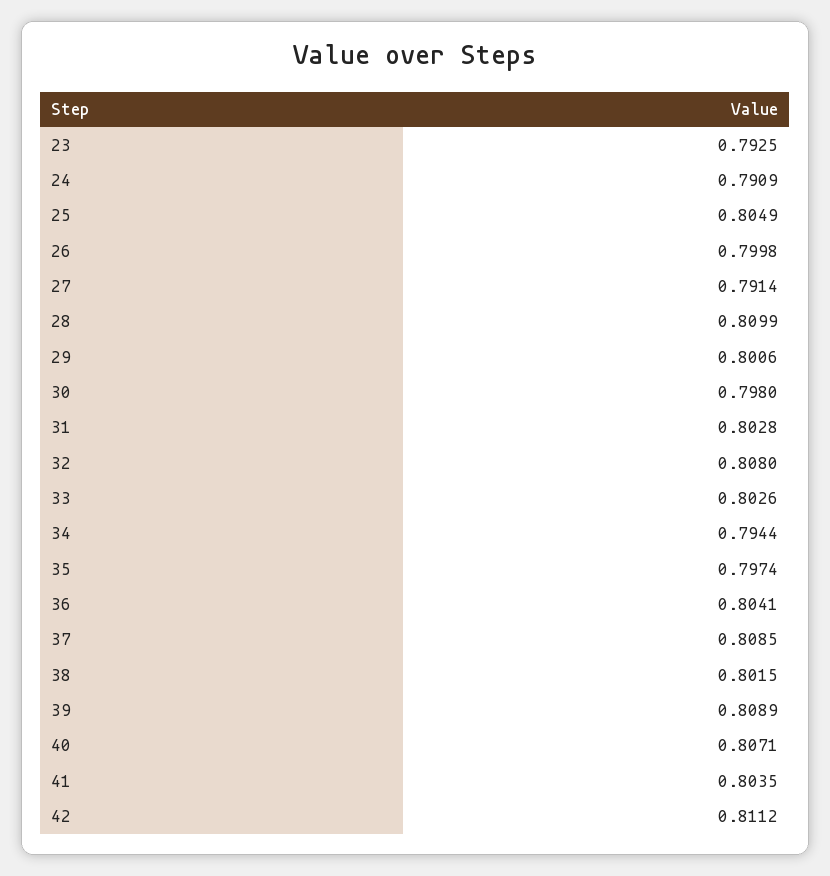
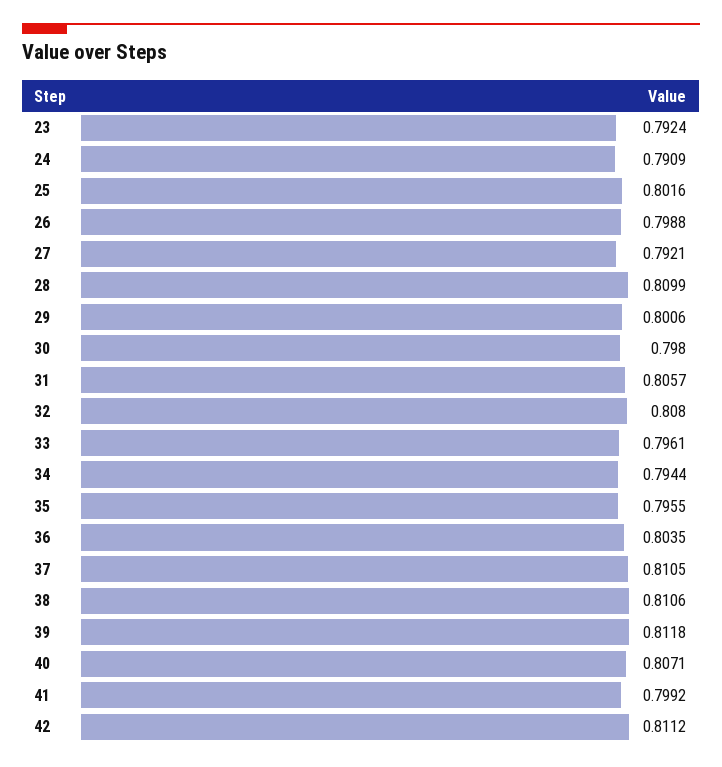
23: 0.7925 -> 0.7924
25: 0.8049 -> 0.8016
26: 0.7998 -> 0.7988
27: 0.7914 -> 0.7921
31: 0.8028 -> 0.8057
33: 0.8026 -> 0.7961
35: 0.7974 -> 0.7955
36: 0.8041 -> 0.8035
37: 0.8085 -> 0.8105
38: 0.8015 -> 0.8106
39: 0.8089 -> 0.8118
41: 0.8035 -> 0.7992

